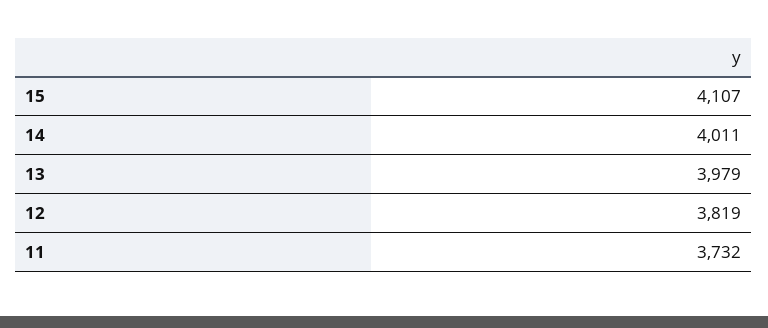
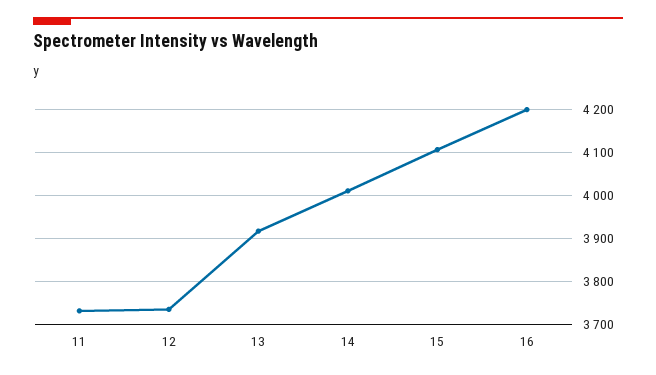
13: 3979 -> 3920
12: 3819 -> 3740
16: none -> 4200

